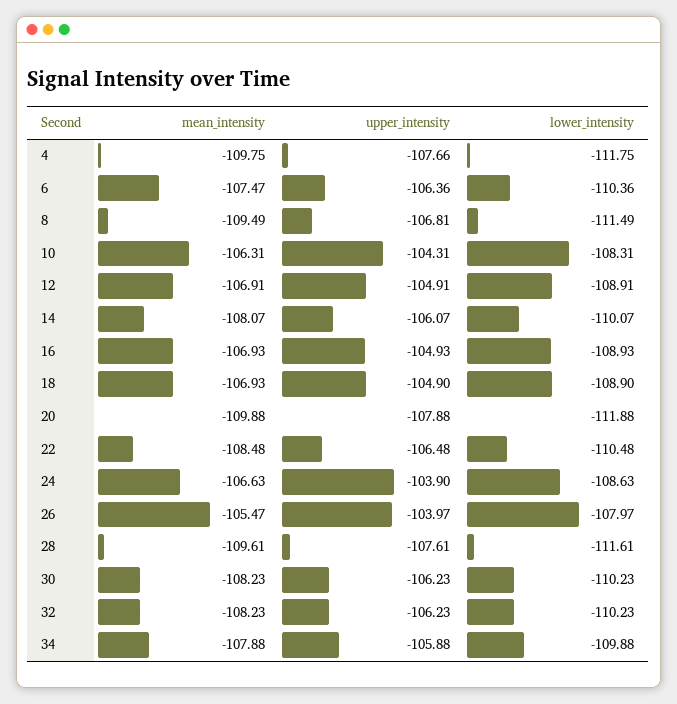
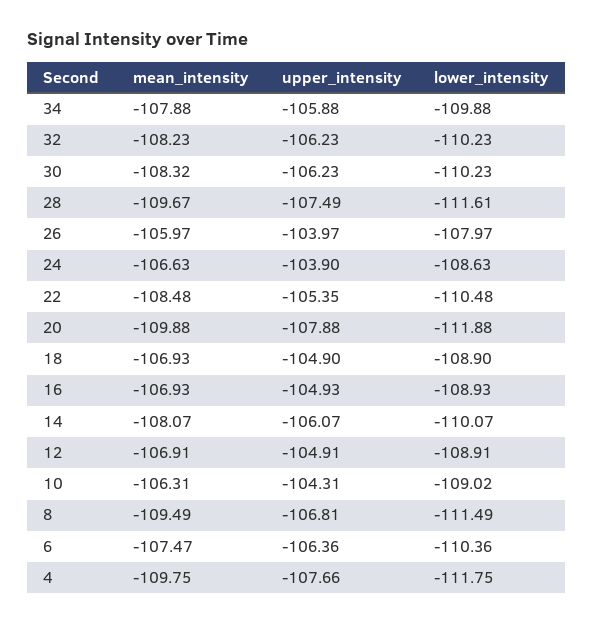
lower_intensity, 10: -108.31 -> -109.02
upper_intensity, 22: -106.48 -> -105.35
mean_intensity, 26: -105.47 -> -105.97
mean_intensity, 28: -109.61 -> -109.67
upper_intensity, 28: -107.61 -> -107.49
mean_intensity, 30: -108.23 -> -108.32

